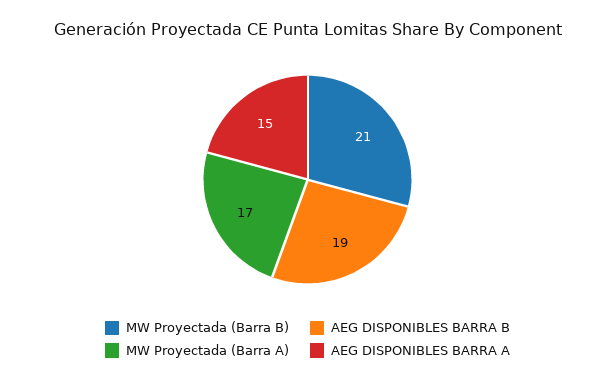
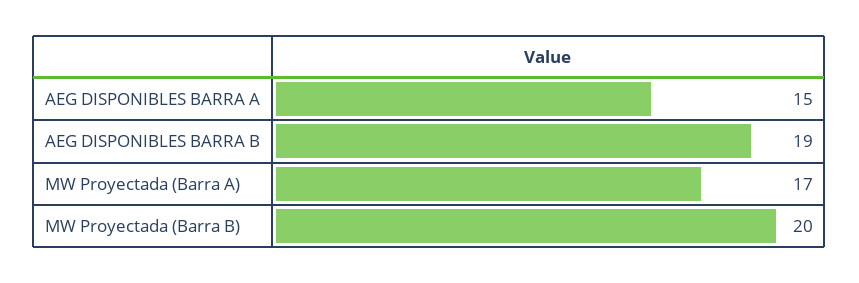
MW Proyectada (Barra B): 21 -> 20

